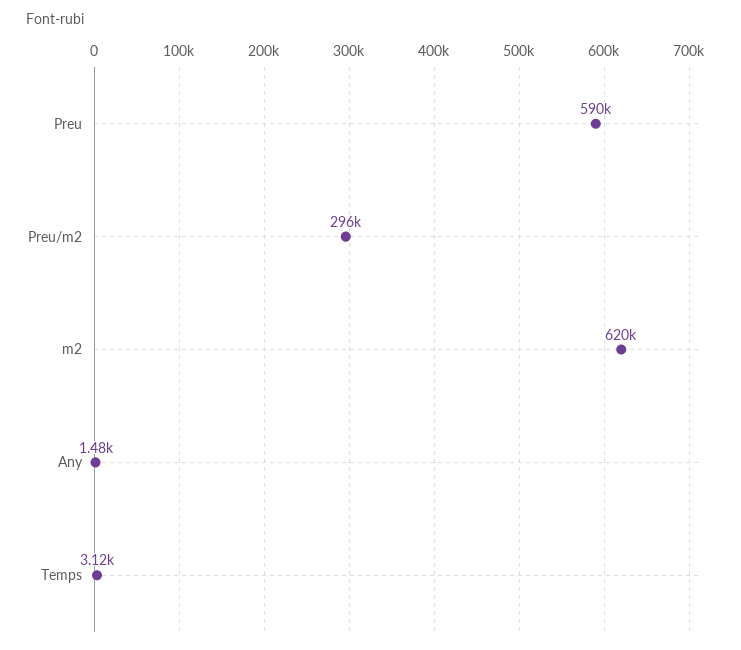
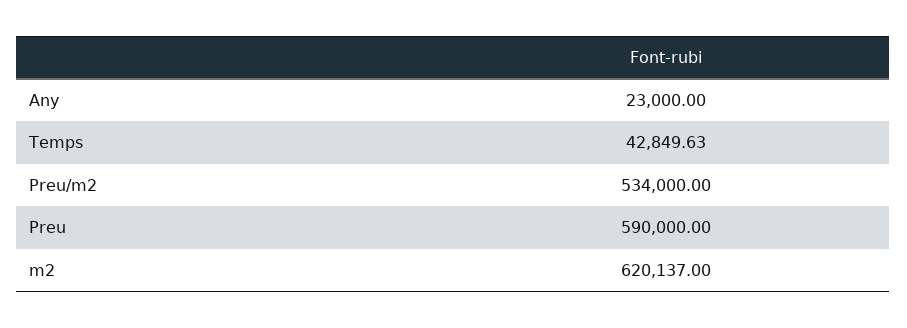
Preu/m2: 296000 -> 534000
Any: 1480 -> 23000
Temps: 3120 -> 42849.63

